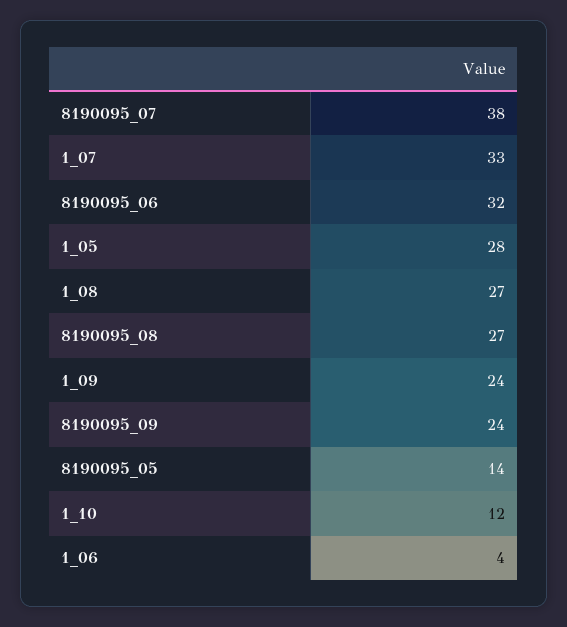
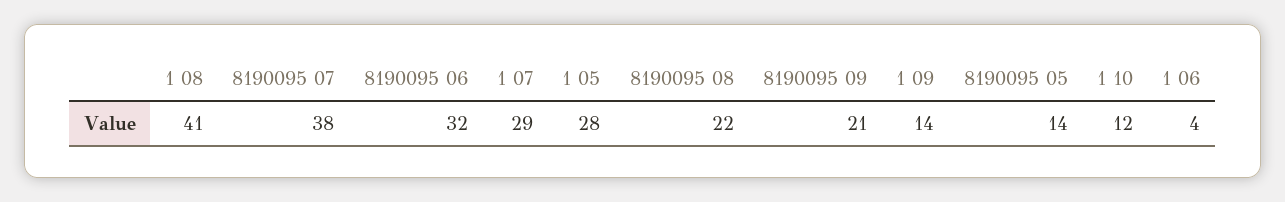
1_07: 33 -> 29
1_08: 27 -> 41
8190095_08: 27 -> 22
1_09: 24 -> 14
8190095_09: 24 -> 21

